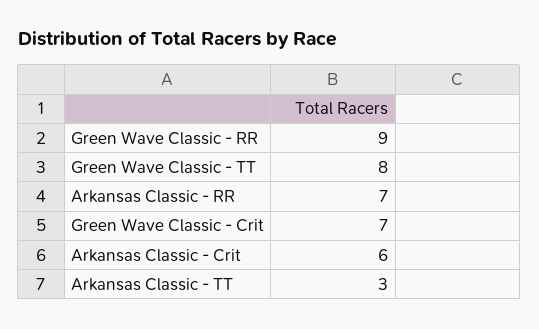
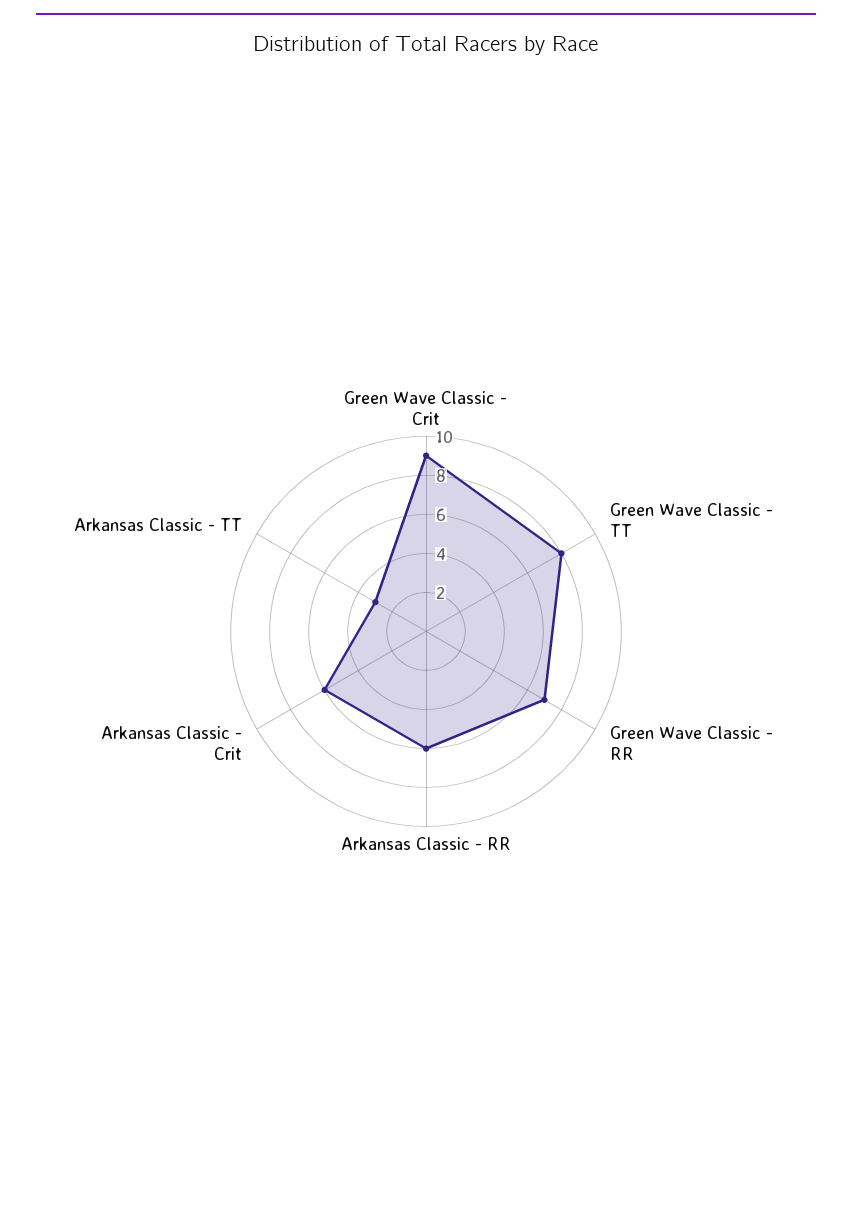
Green Wave Classic - RR: 9 -> 7
Arkansas Classic - RR: 7 -> 6
Green Wave Classic - Crit: 7 -> 9

